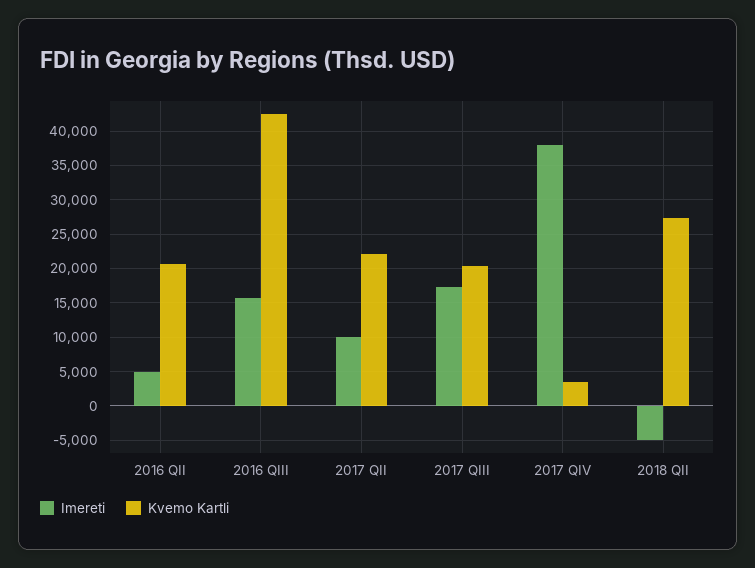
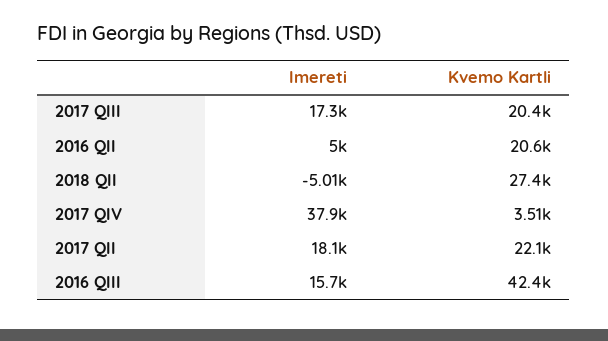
Imereti, 2017 QII: 10000 -> 18100

